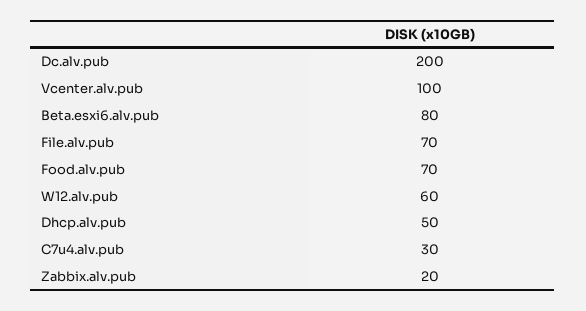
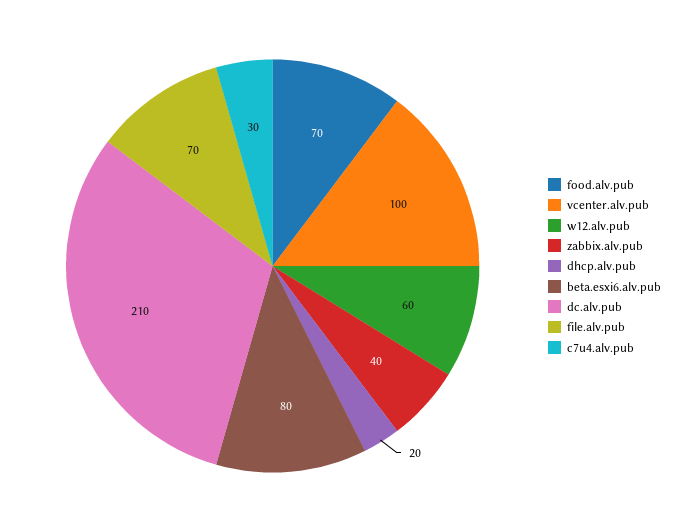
Dc.alv.pub: 200 -> 210
Dhcp.alv.pub: 50 -> 20
Zabbix.alv.pub: 20 -> 40

